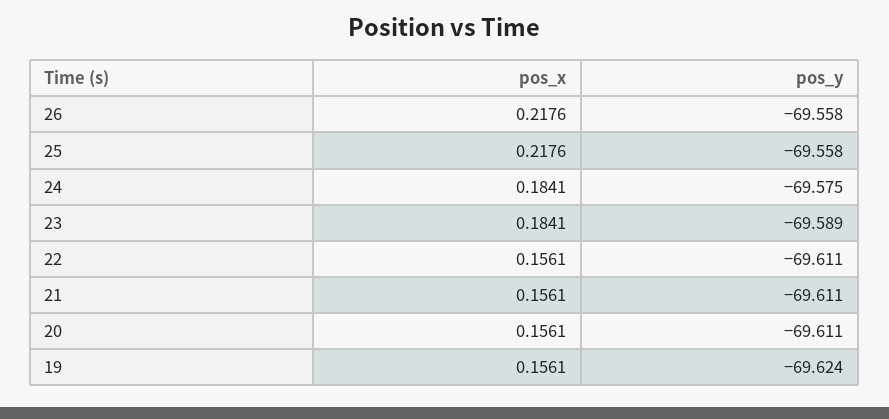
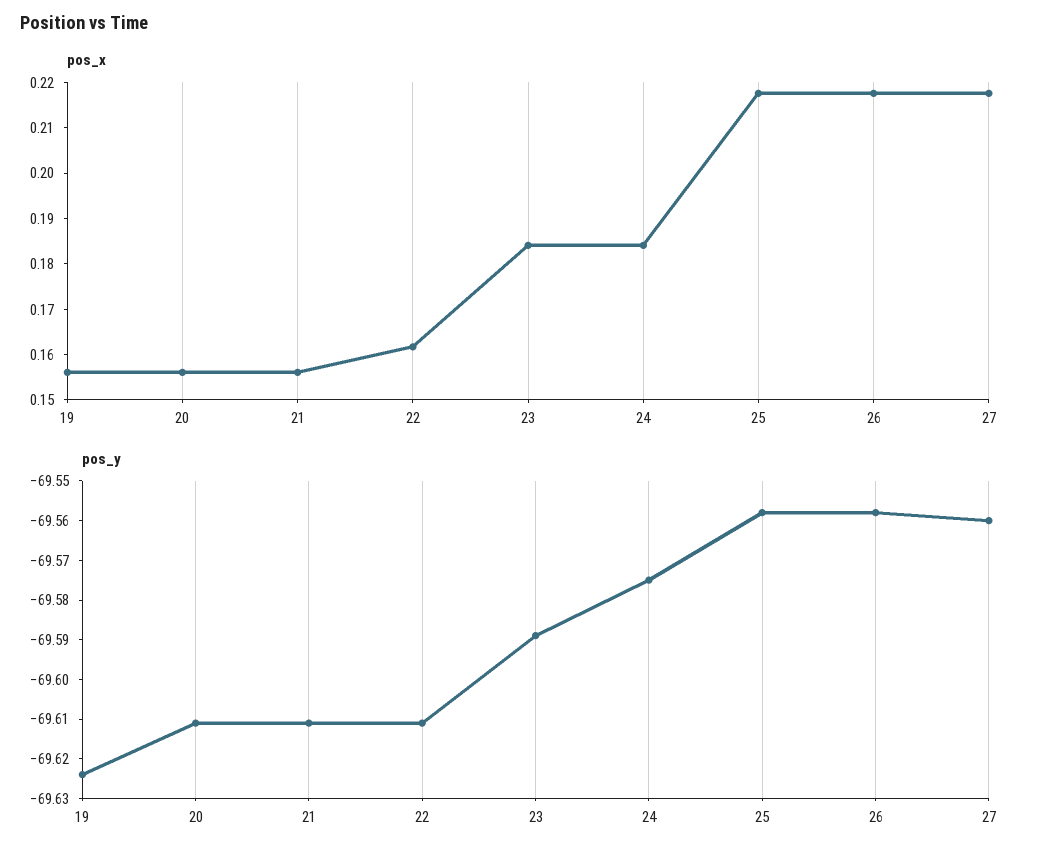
pos_x, 22: 0.1561 -> 0.162
pos_x, 27: none -> 0.218
pos_y, 27: none -> -69.56

